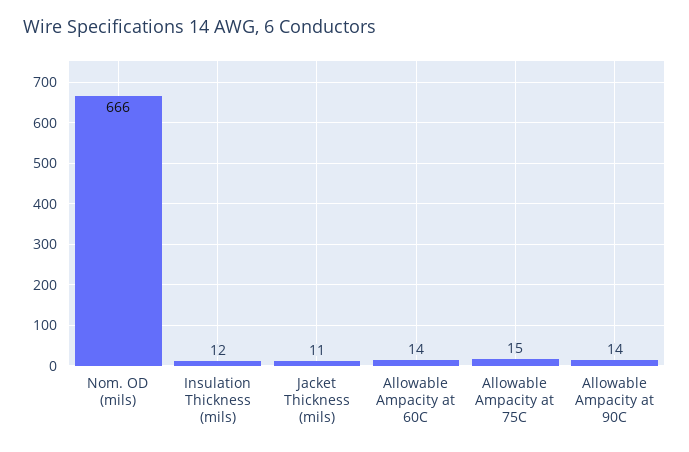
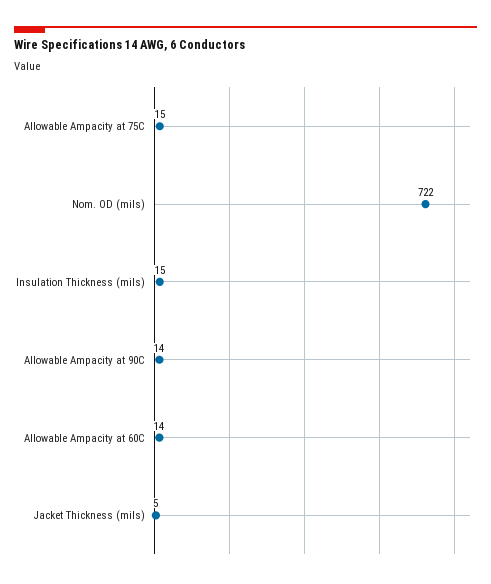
Nom. OD (mils): 666 -> 722
Insulation Thickness (mils): 12 -> 15
Jacket Thickness (mils): 11 -> 5

